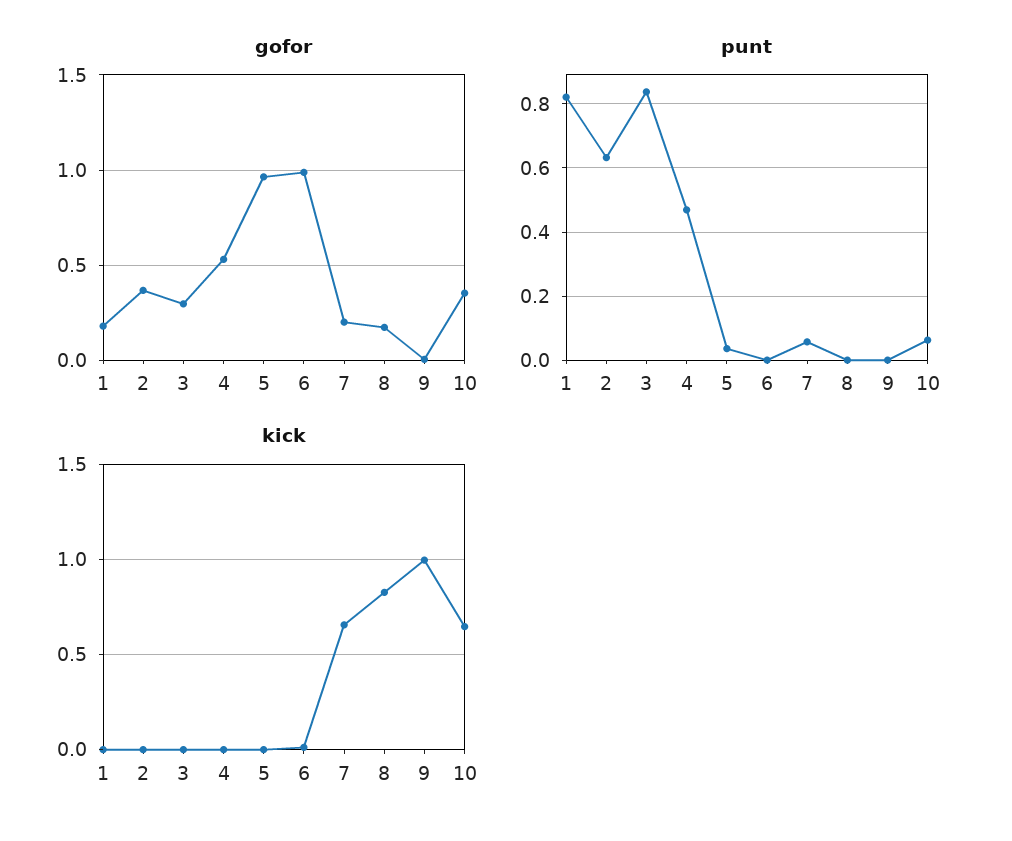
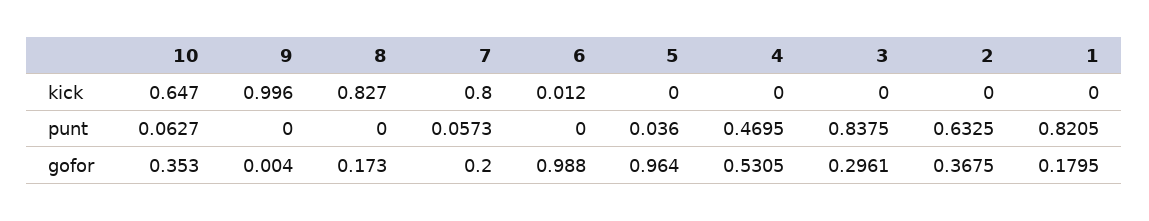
kick, 7: 0.65 -> 0.8

